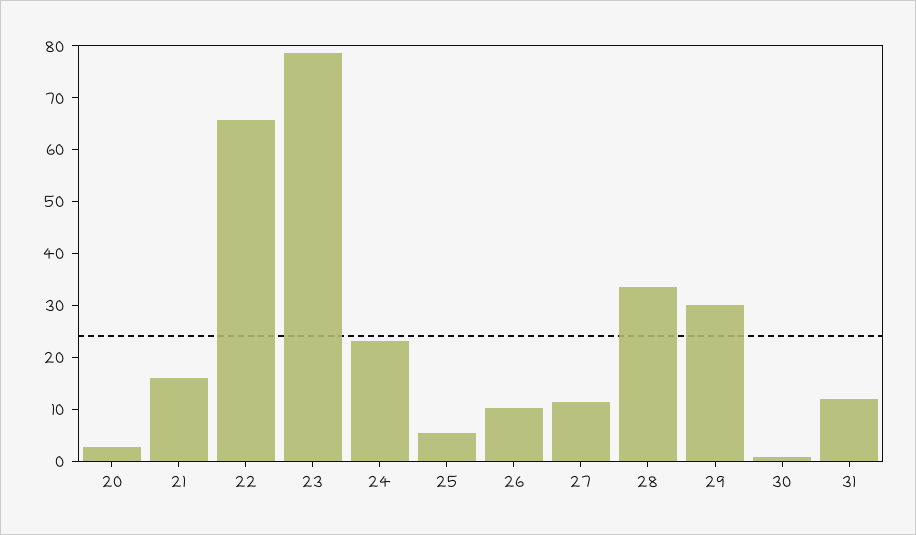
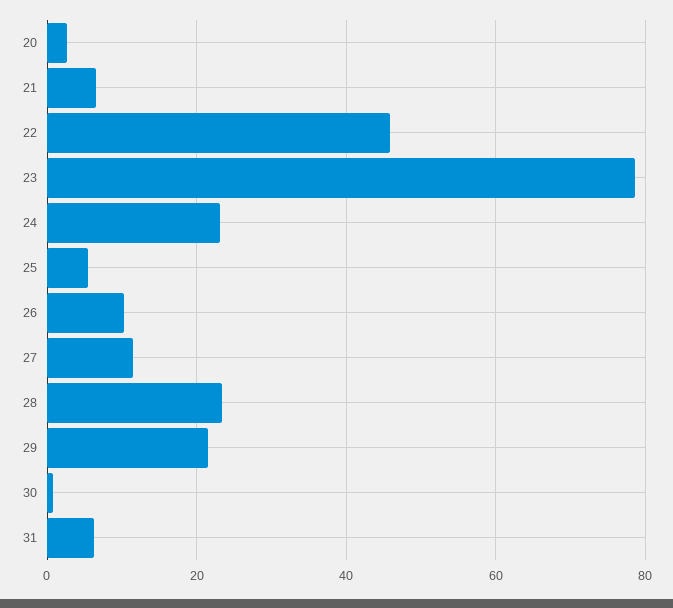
21: 16 -> 6
22: 66 -> 46
28: 34 -> 24
29: 30 -> 22
31: 12 -> 6

